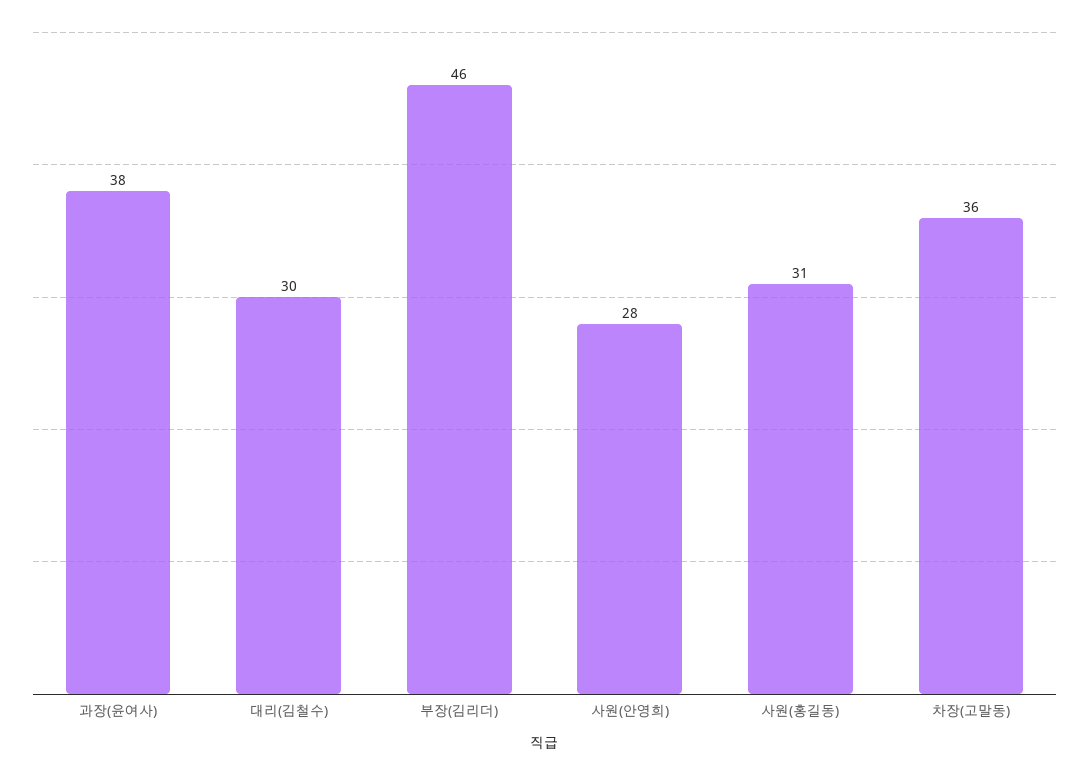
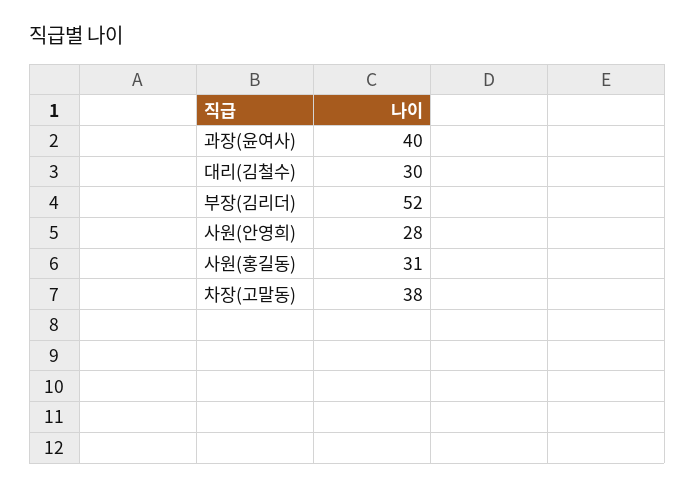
과장(윤여사): 38 -> 40
부장(김리더): 46 -> 52
차장(고말동): 36 -> 38

